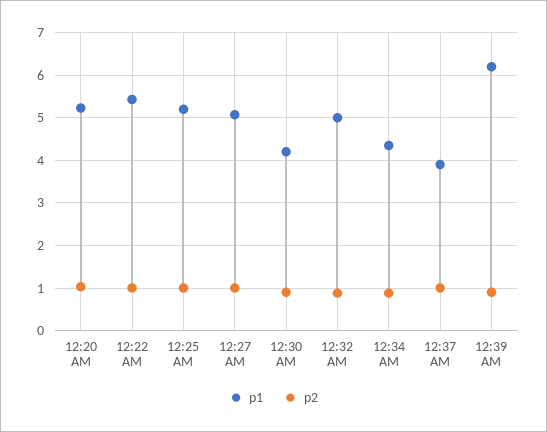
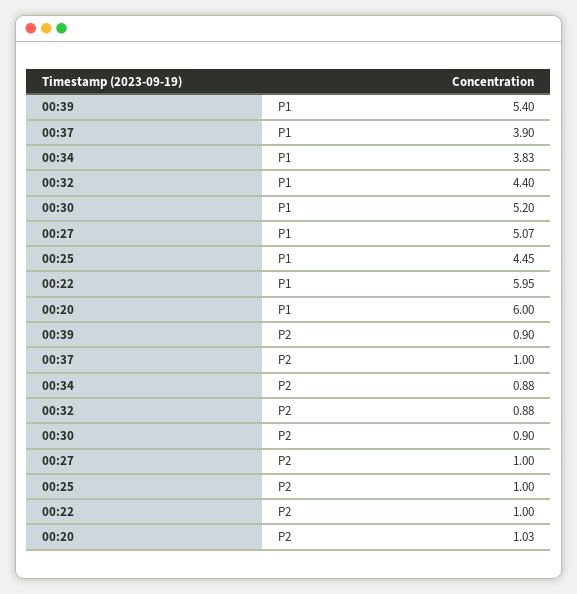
p1, 12:20 AM: 5.2 -> 6
p1, 12:22 AM: 5.4 -> 5.95
p1, 12:25 AM: 5.2 -> 4.45
p1, 12:30 AM: 4.2 -> 5.2
p1, 12:32 AM: 5 -> 4.4
p1, 12:34 AM: 4.4 -> 3.83
p1, 12:39 AM: 6.2 -> 5.4

